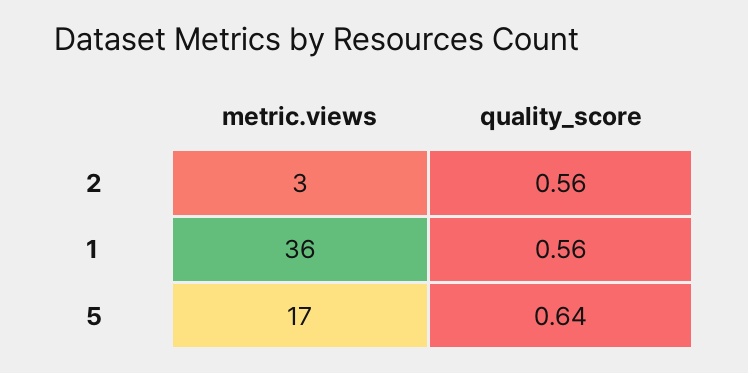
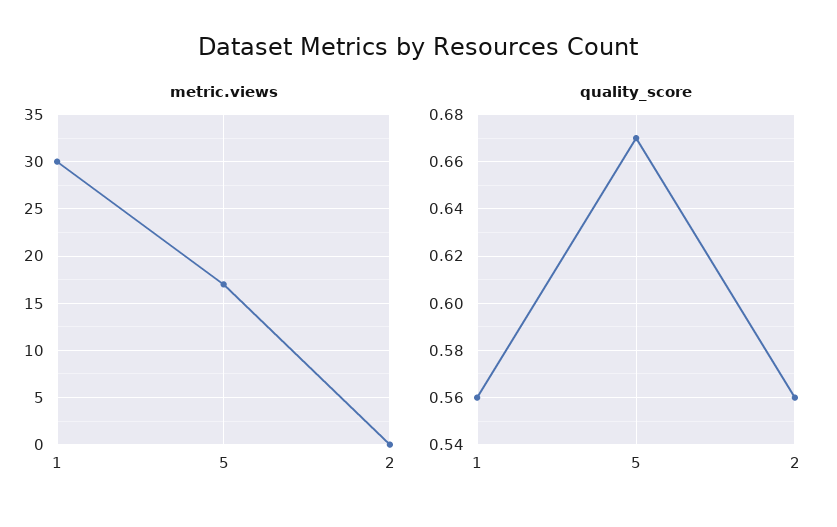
metric.views, 2: 3 -> 0
metric.views, 1: 36 -> 30
quality_score, 5: 0.64 -> 0.67

